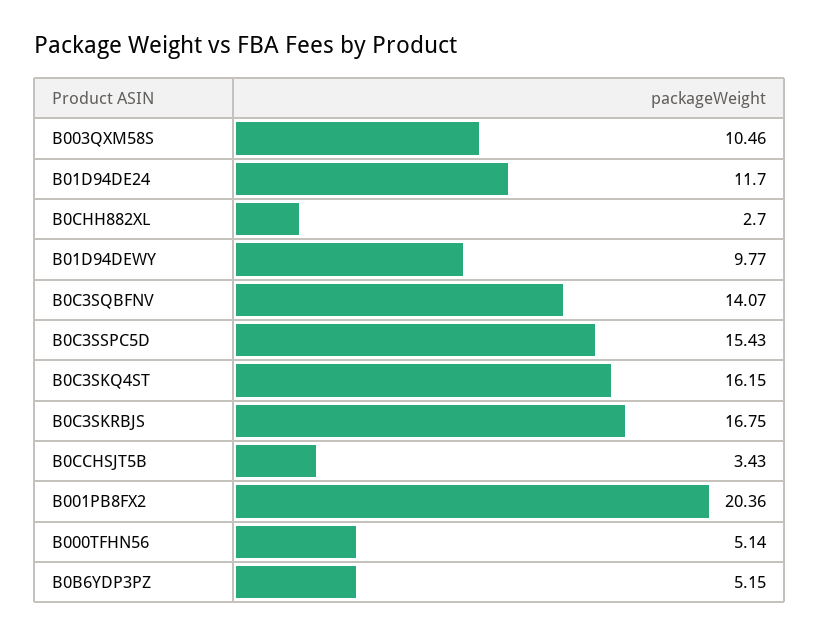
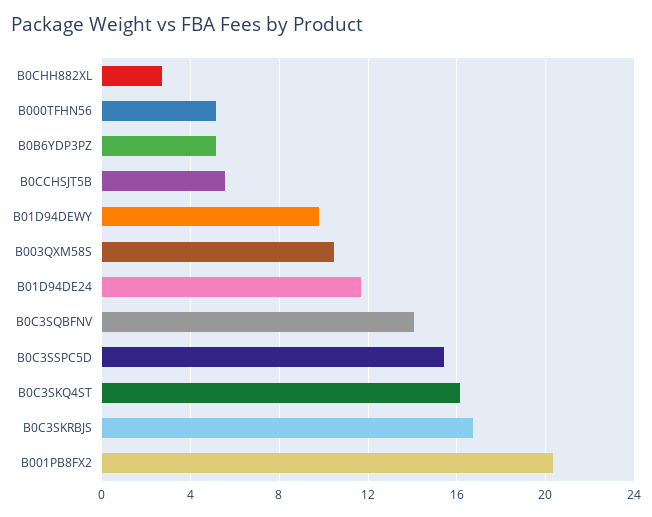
B0CCHSJT5B: 3.43 -> 5.5

